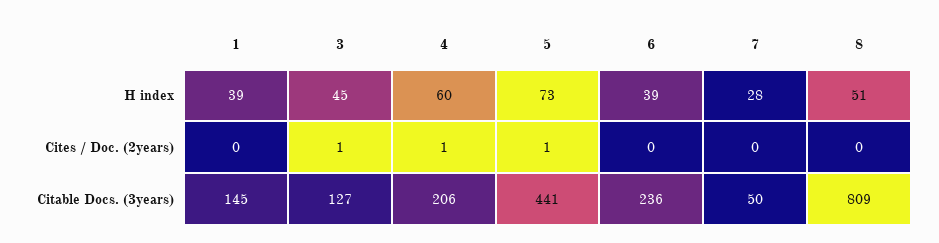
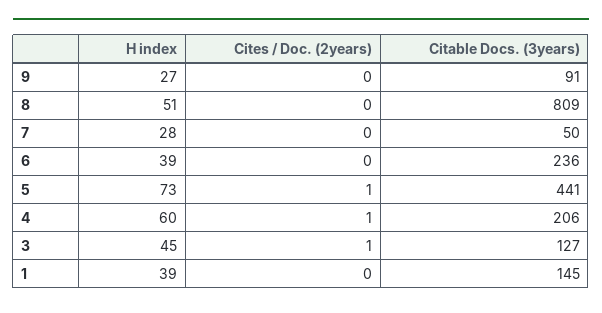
9, H index: none -> 27
9, Cites / Doc. (2years): none -> 0
9, Citable Docs. (3years): none -> 91

